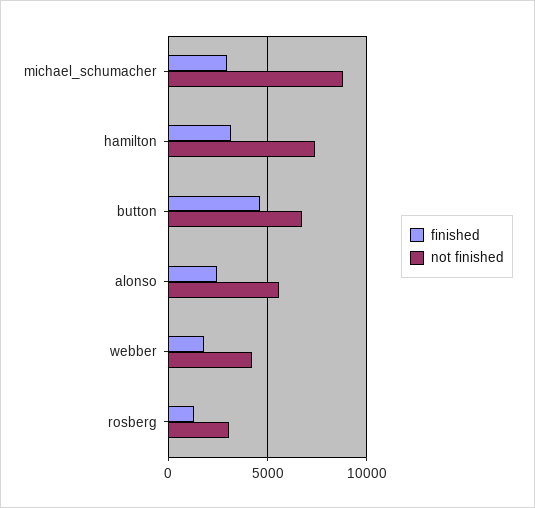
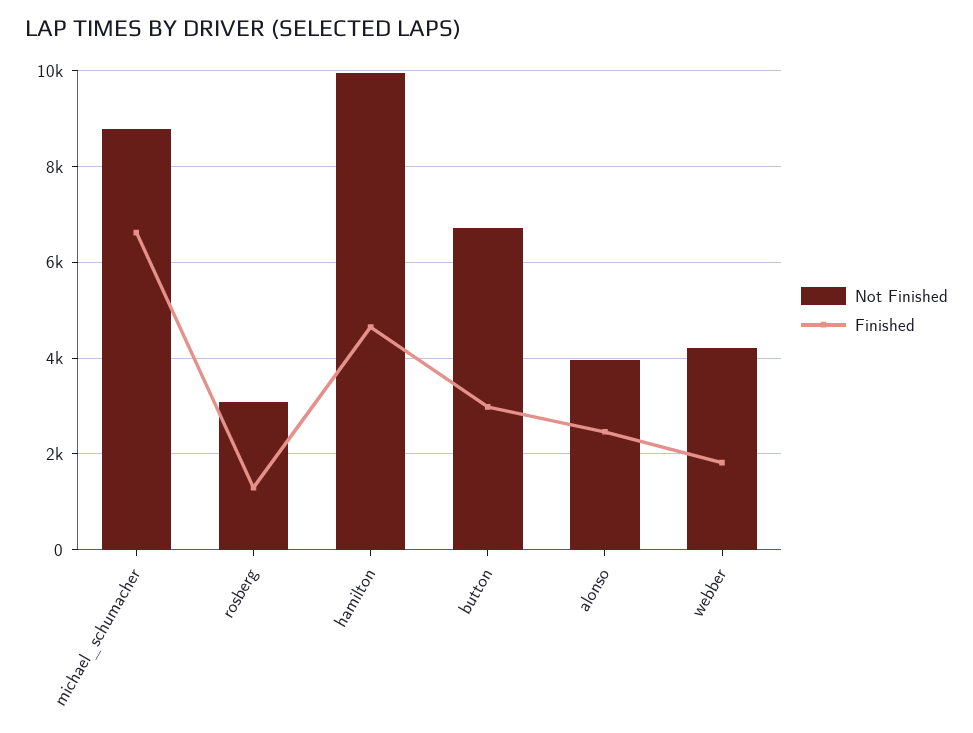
finished, michael_schumacher: 3000 -> 6600
finished, hamilton: 3000 -> 4600
not finished, hamilton: 7500 -> 10000
finished, button: 4500 -> 3000
not finished, alonso: 5500 -> 4000

